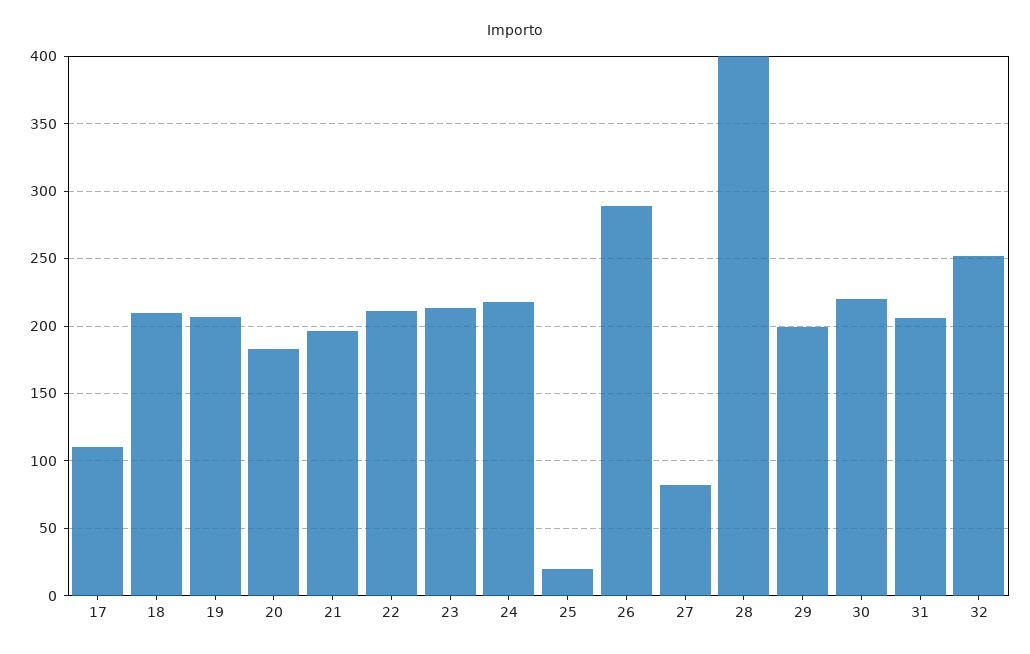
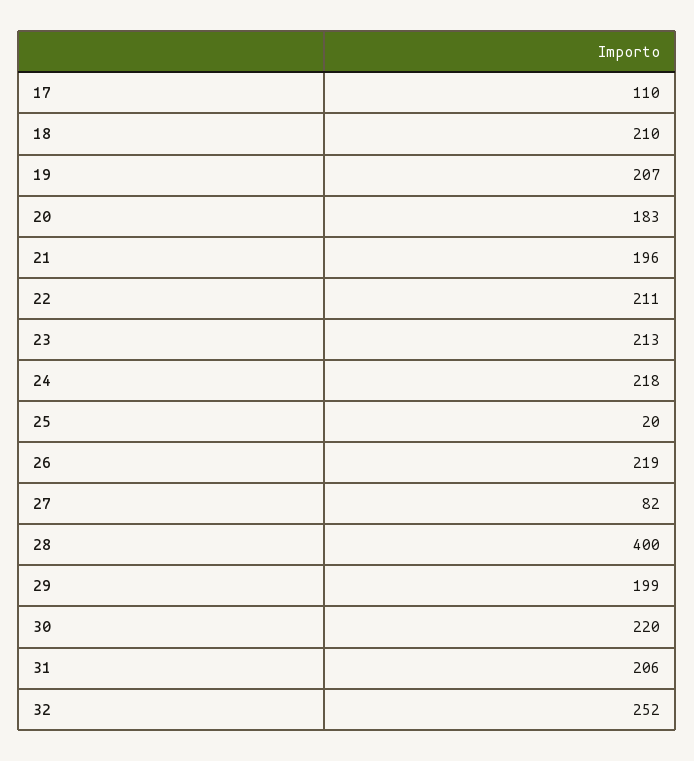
26: 290 -> 219

